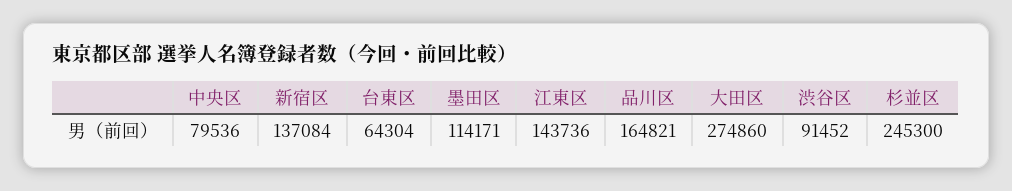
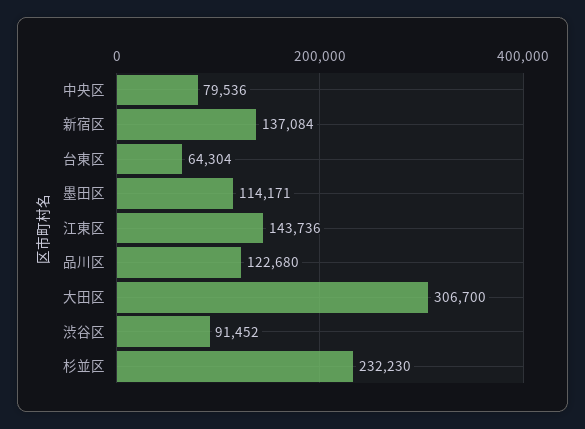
品川区: 164821 -> 122680
大田区: 274860 -> 306700
杉並区: 245300 -> 232230

